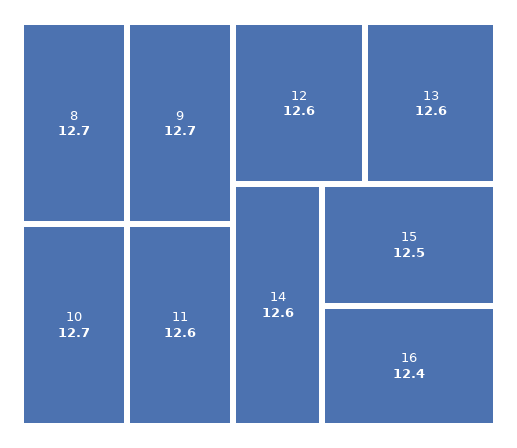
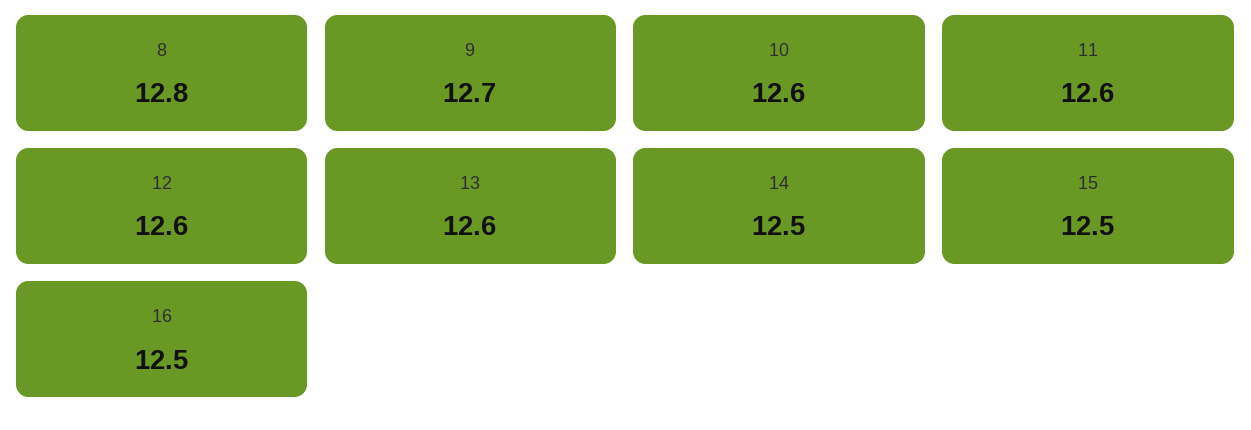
8: 12.7 -> 12.8
10: 12.7 -> 12.6
14: 12.6 -> 12.5
16: 12.4 -> 12.5

